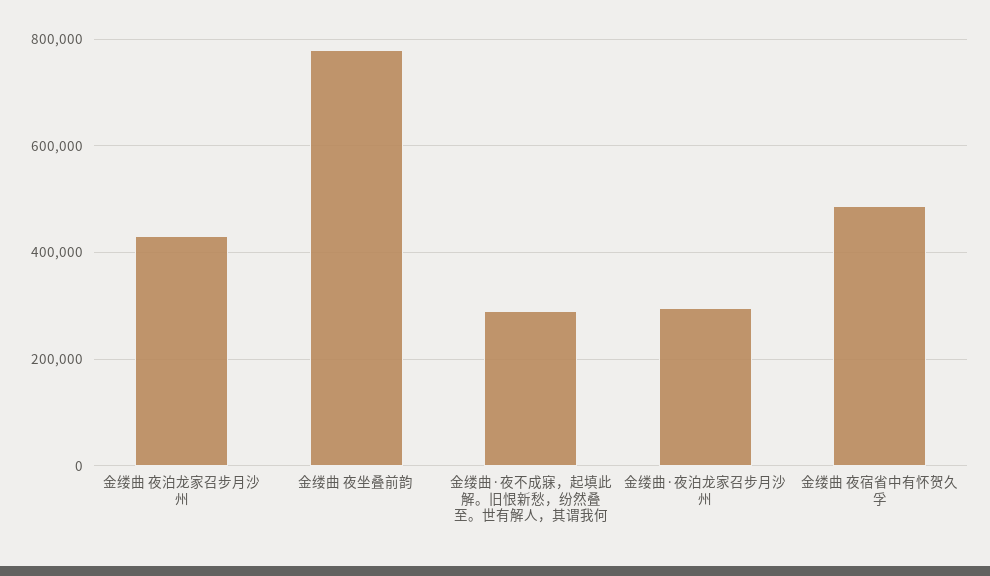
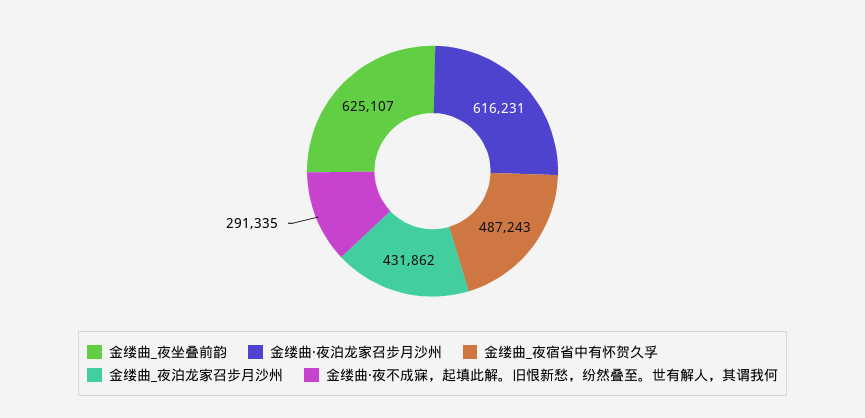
金缕曲 夜坐叠前韵: 780000 -> 625107
金缕曲·夜泊龙家召步月沙州: 300000 -> 616231

